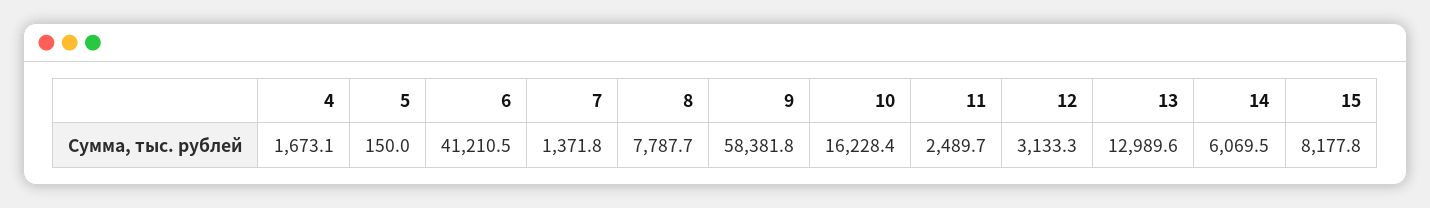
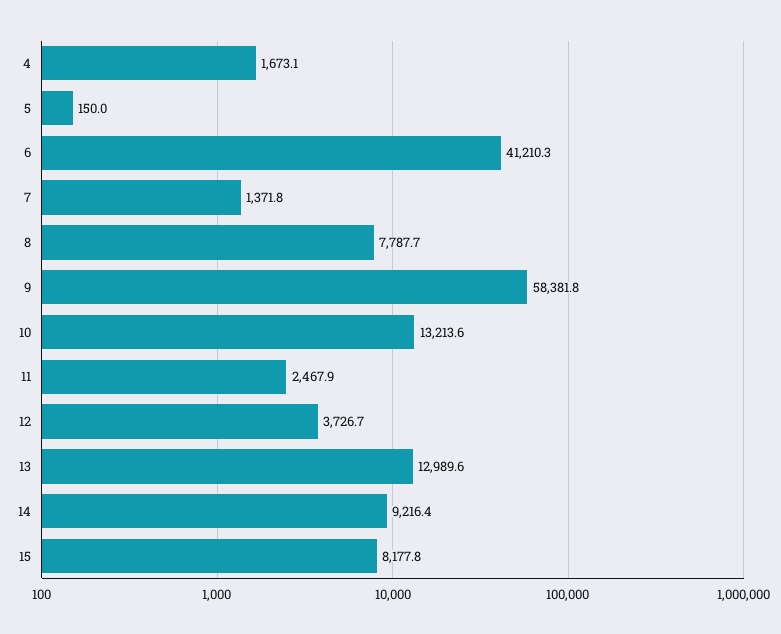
6: 41210.5 -> 41210.3
10: 16228.4 -> 13213.6
11: 2489.7 -> 2467.9
12: 3133.3 -> 3726.7
14: 6069.5 -> 9216.4

